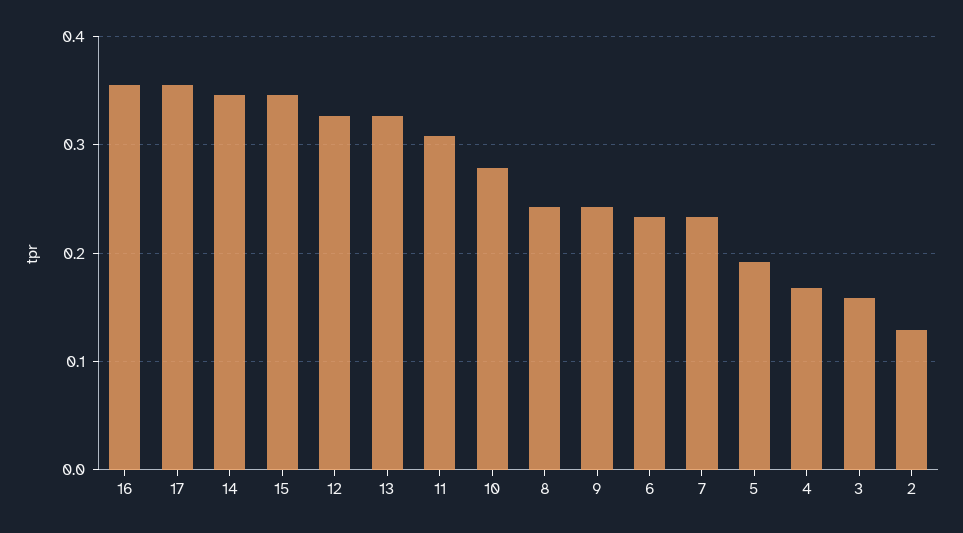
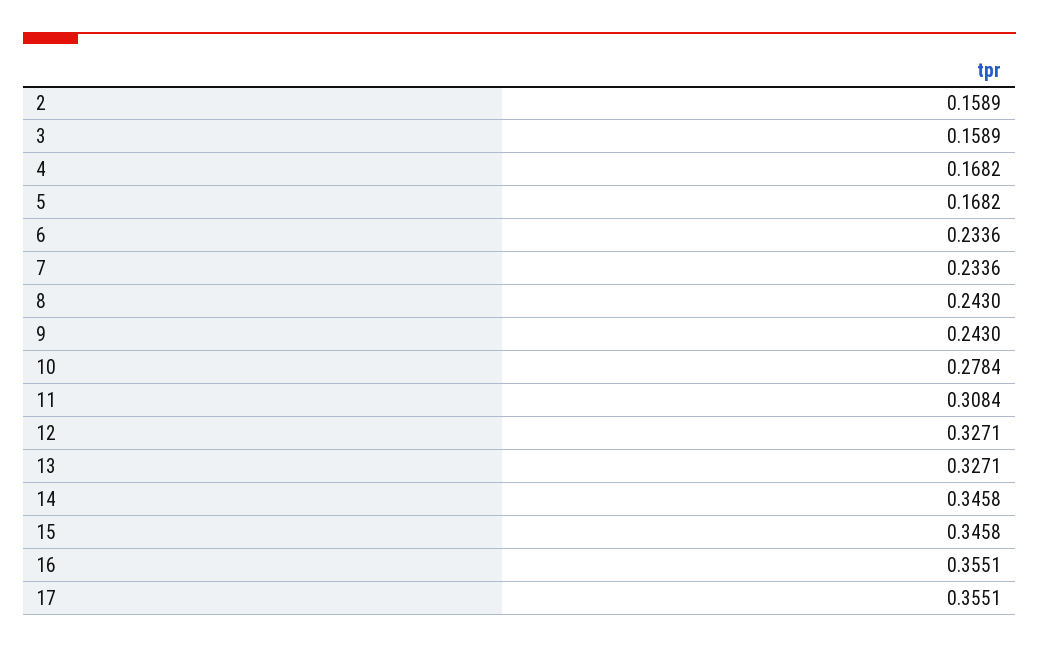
5: 0.19 -> 0.1682
2: 0.13 -> 0.1589

